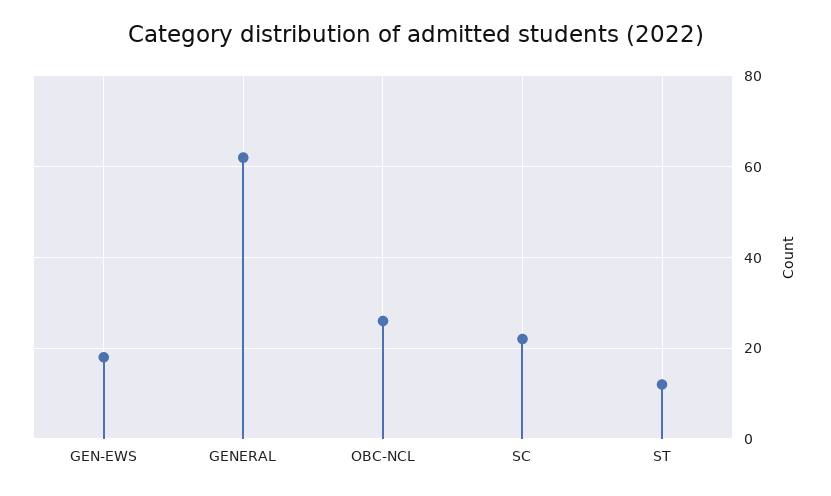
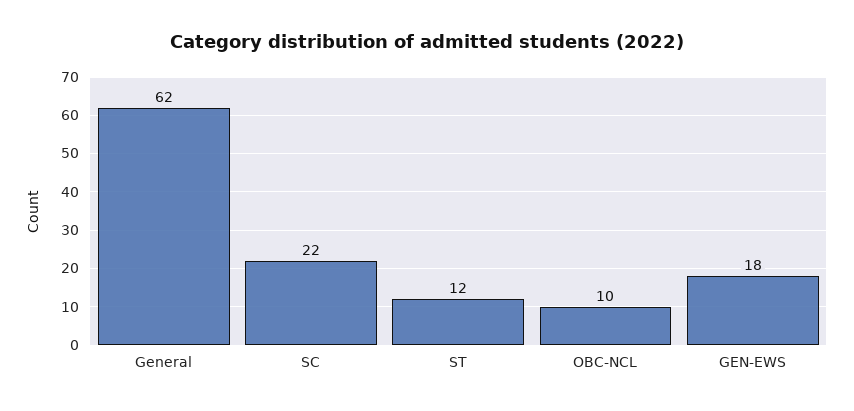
OBC-NCL: 25 -> 10

